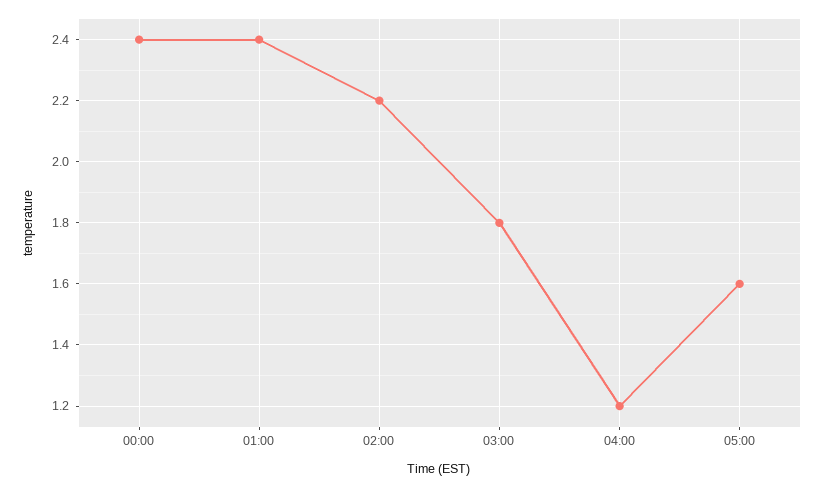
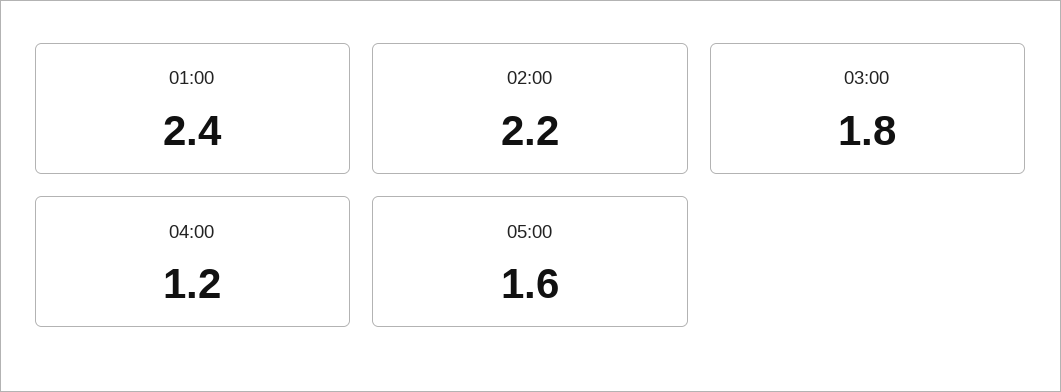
00:00: 2.4 -> none

